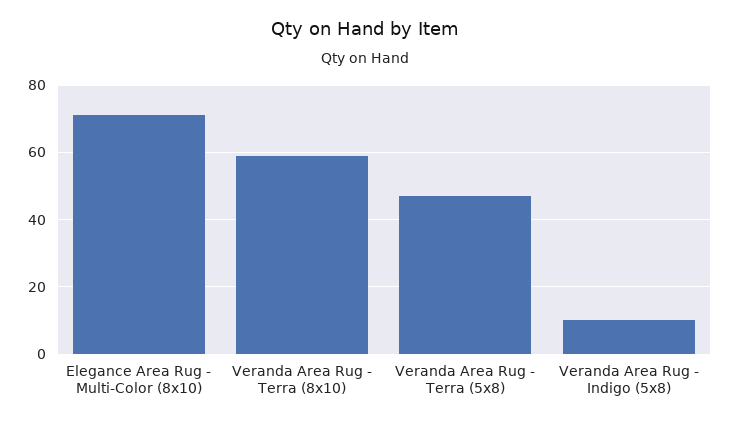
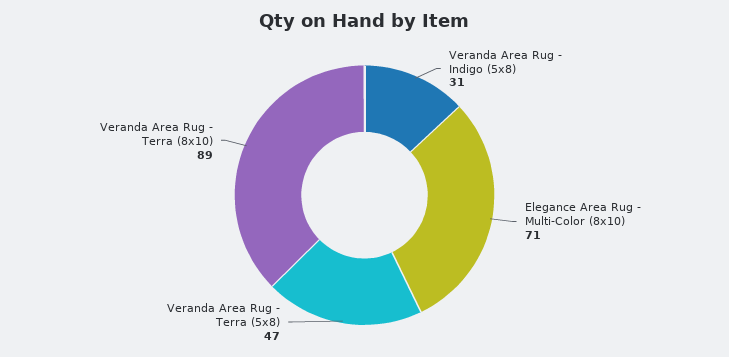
Veranda Area Rug - Terra (8x10): 60 -> 89
Veranda Area Rug - Indigo (5x8): 10 -> 31

